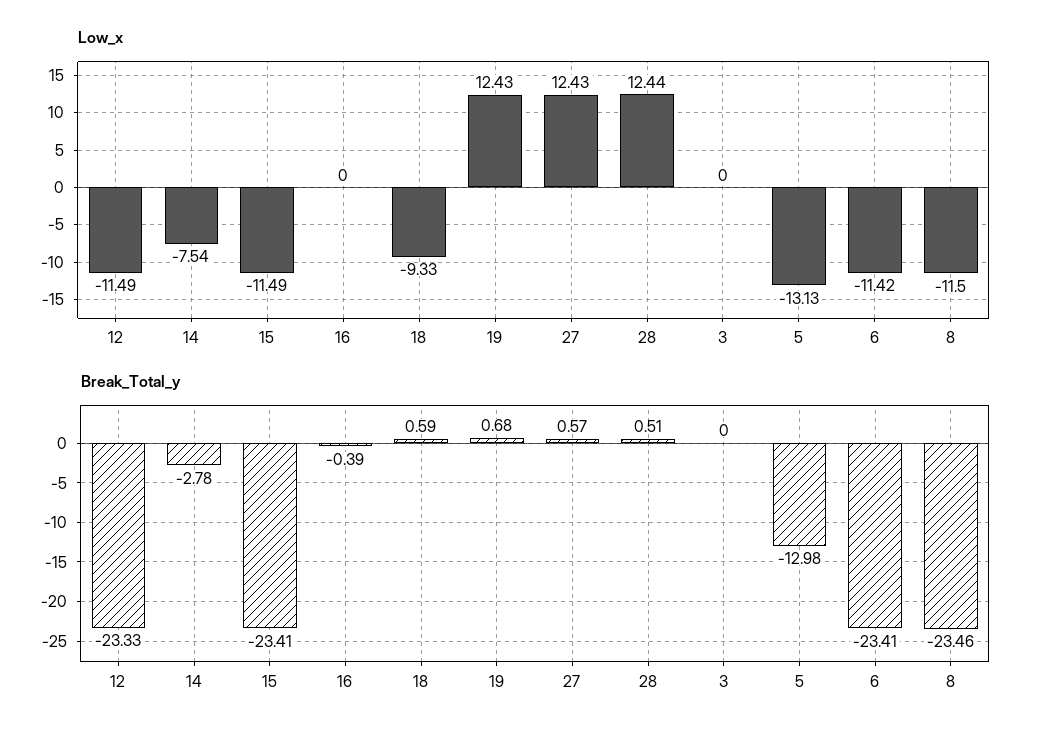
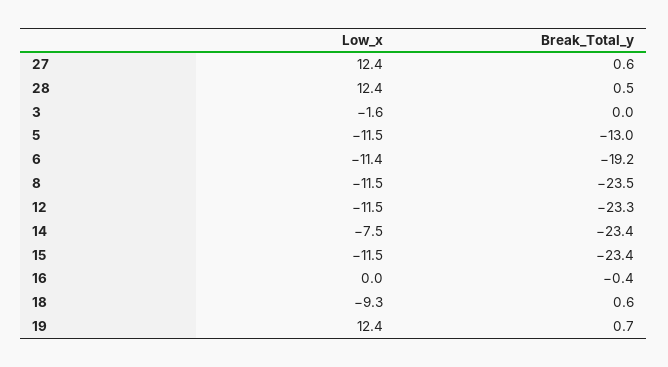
Low_x, 3: 0 -> -1.6
Low_x, 5: -13.13 -> -11.5
Break_Total_y, 14: -2.78 -> -23.4
Break_Total_y, 6: -23.41 -> -19.2

